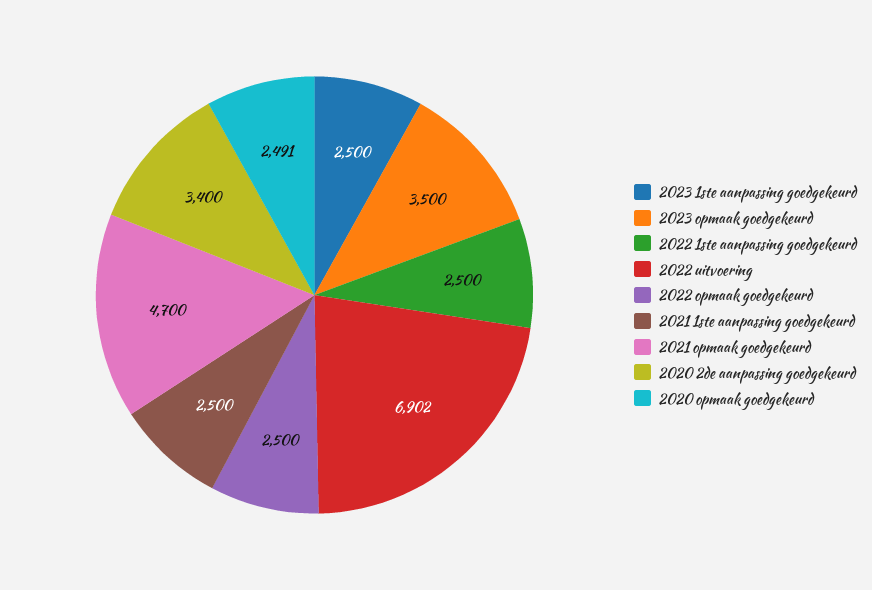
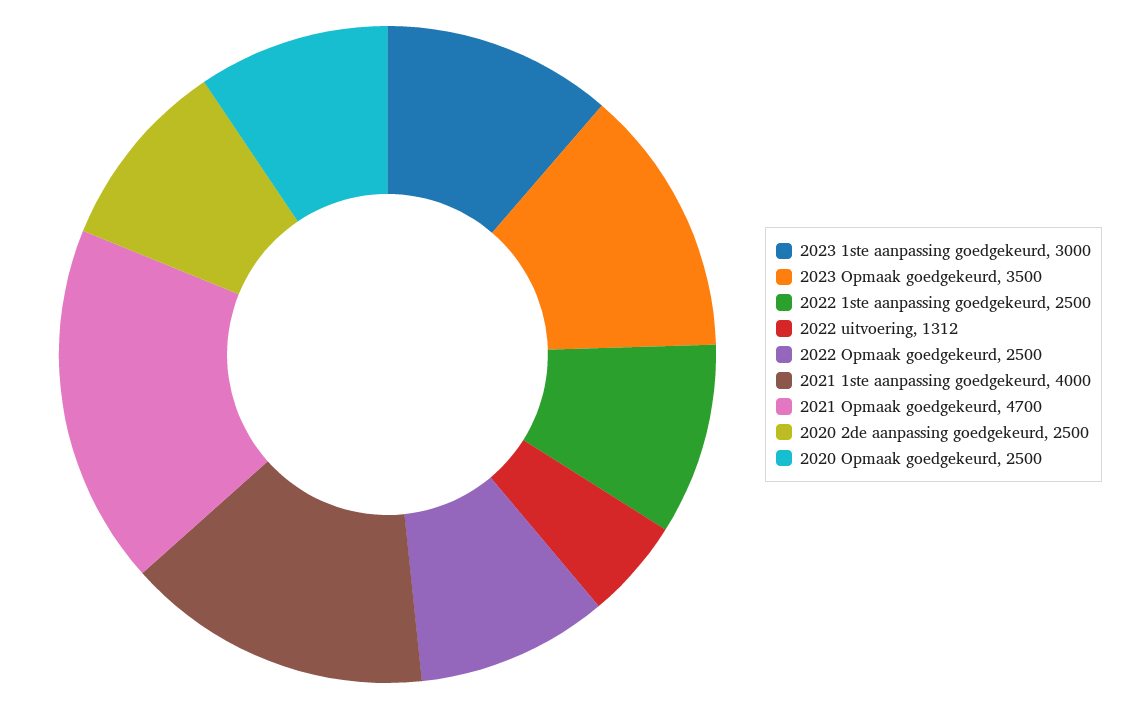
2023 1ste aanpassing goedgekeurd: 2500 -> 3000
2022 uitvoering: 6902 -> 1312
2021 1ste aanpassing goedgekeurd: 2500 -> 4000
2020 2de aanpassing goedgekeurd: 3400 -> 2500
2020 opmaak goedgekeurd: 2491 -> 2500

